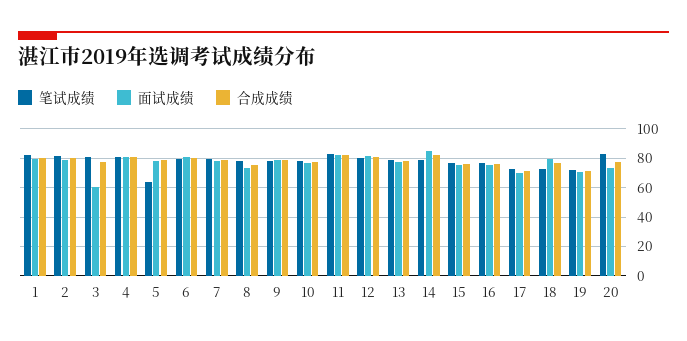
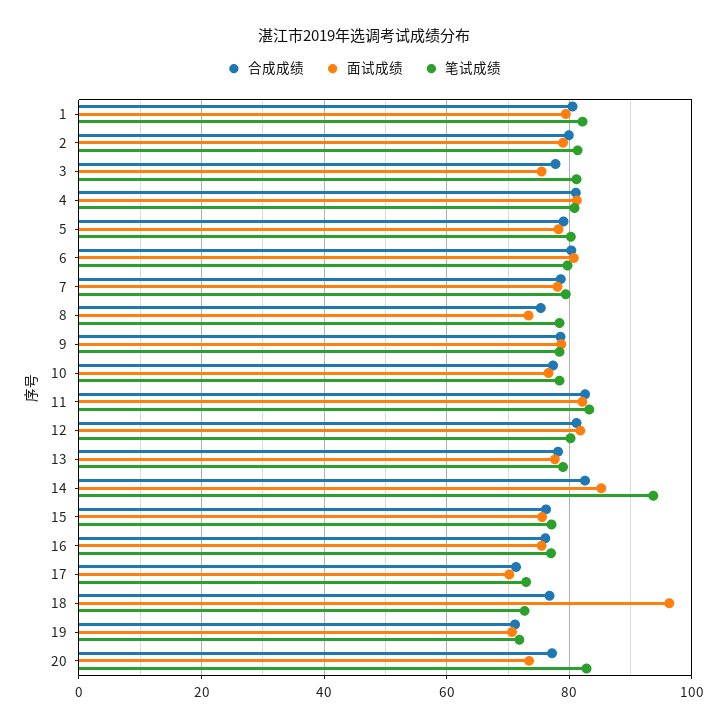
面试成绩, 3: 60 -> 76
笔试成绩, 5: 65 -> 80
笔试成绩, 14: 80 -> 94
面试成绩, 18: 80 -> 96

